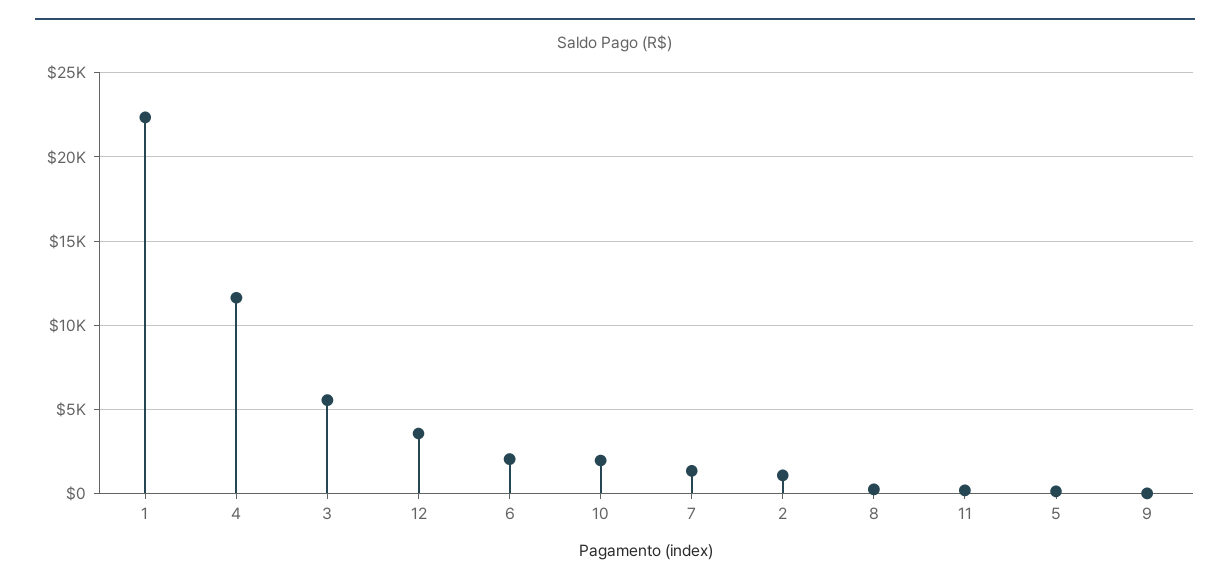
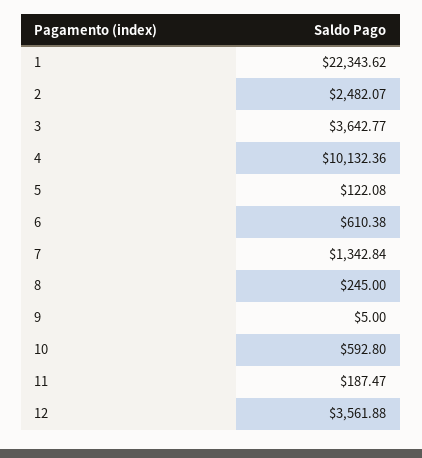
4: 11500 -> 10132.36
3: 5500 -> 3642.77
6: 2000 -> 610.38
10: 2000 -> 592.8
2: 1000 -> 2482.07

